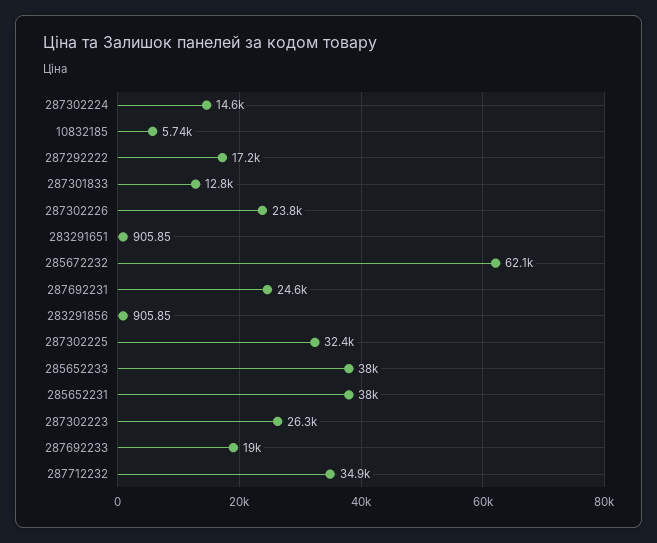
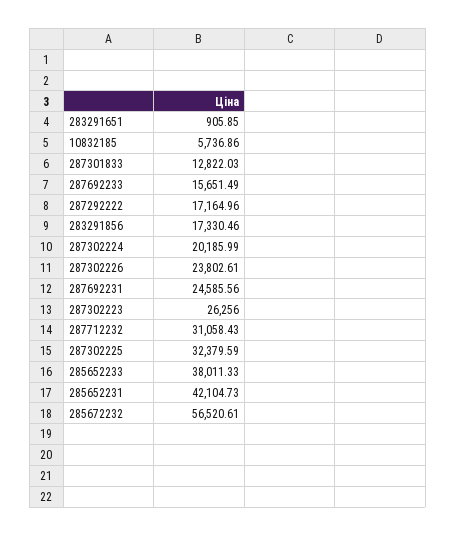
287302224: 14600 -> 20185.99
285672232: 62100 -> 56520.61
283291856: 905.85 -> 17330.46
285652231: 38000 -> 42104.73
287692233: 19000 -> 15651.49
287712232: 34900 -> 31058.43

